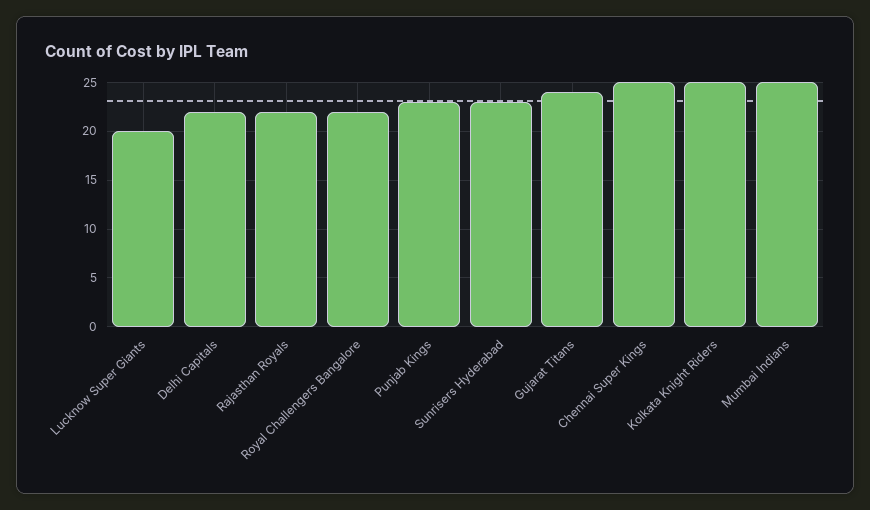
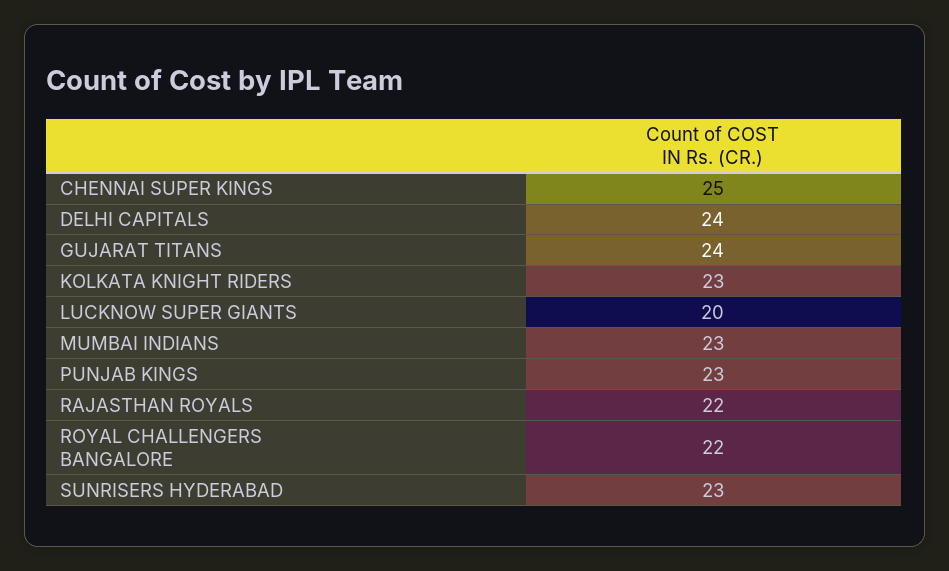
Delhi Capitals: 22 -> 24
Kolkata Knight Riders: 25 -> 23
Mumbai Indians: 25 -> 23

